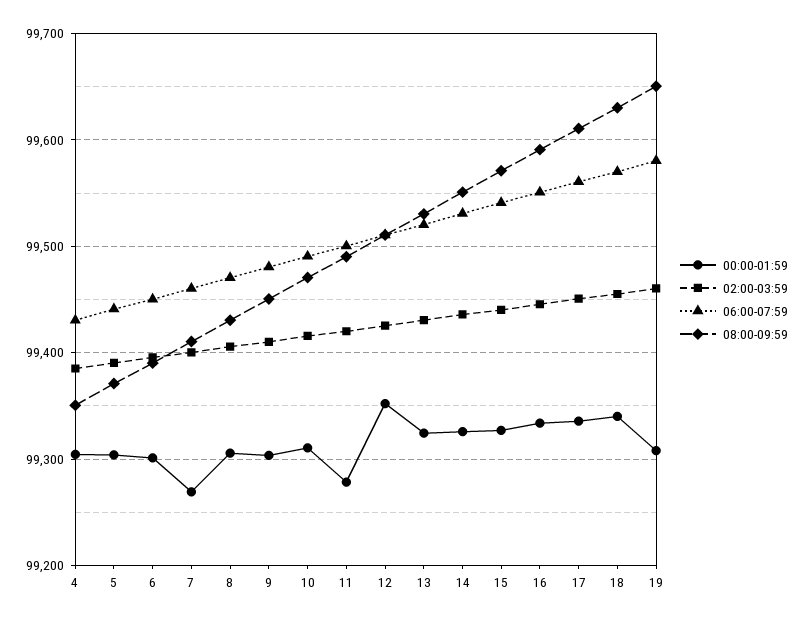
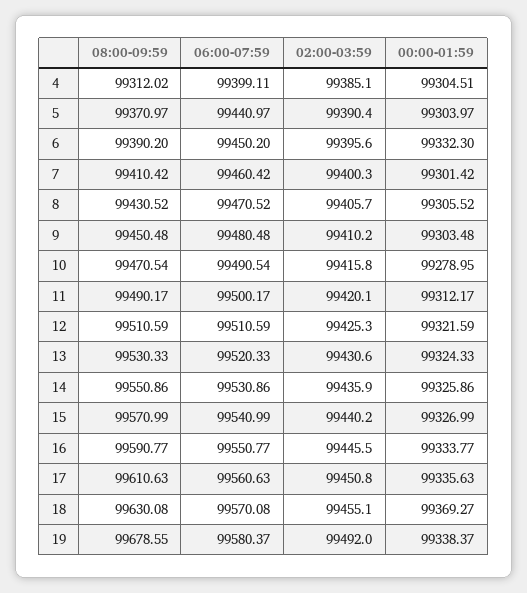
06:00-07:59, 4: 99430 -> 99399.11
08:00-09:59, 4: 99350 -> 99312.02
00:00-01:59, 6: 99300 -> 99332.3
00:00-01:59, 7: 99270 -> 99301.42
00:00-01:59, 10: 99310 -> 99278.95
00:00-01:59, 11: 99280 -> 99312.17
00:00-01:59, 12: 99350 -> 99321.59
00:00-01:59, 18: 99340 -> 99369.27
00:00-01:59, 19: 99310 -> 99338.37
02:00-03:59, 19: 99460 -> 99492
08:00-09:59, 19: 99650 -> 99678.55

